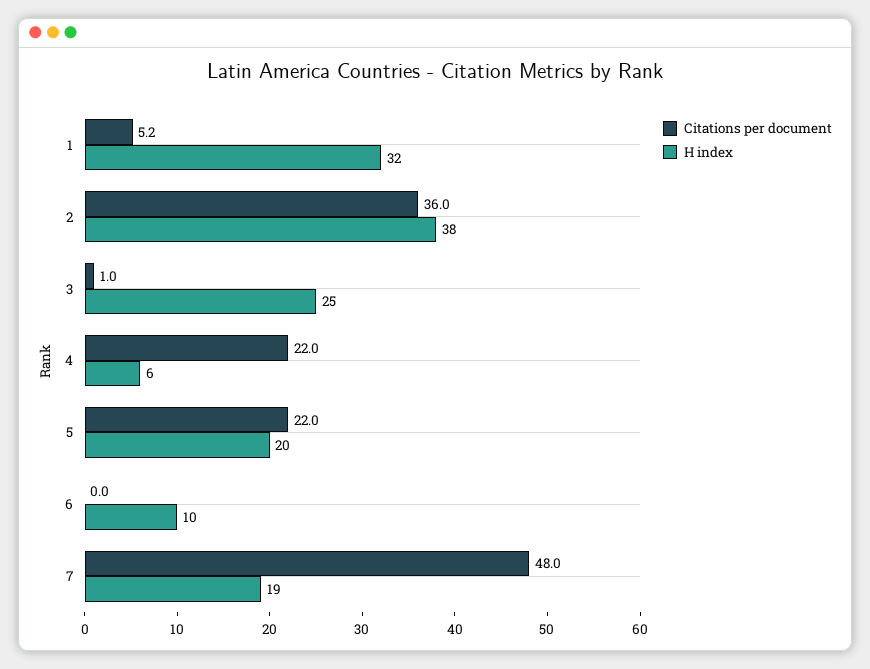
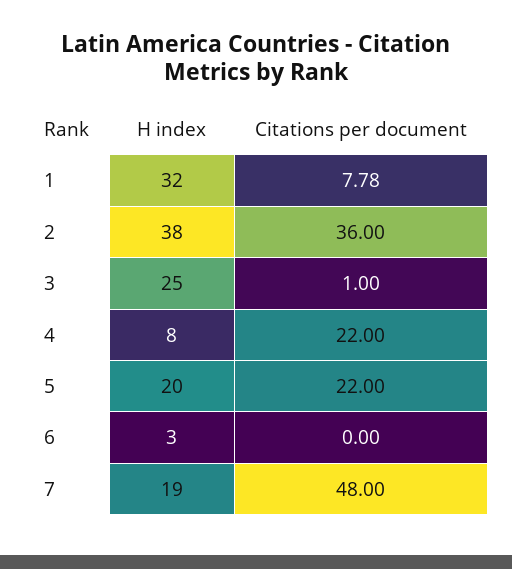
Citations per document, 1: 5.2 -> 7.78
H index, 4: 6 -> 8
H index, 6: 10 -> 3

